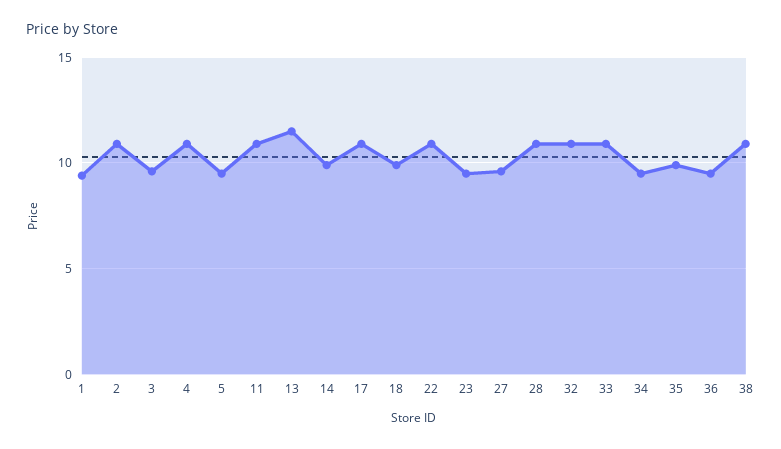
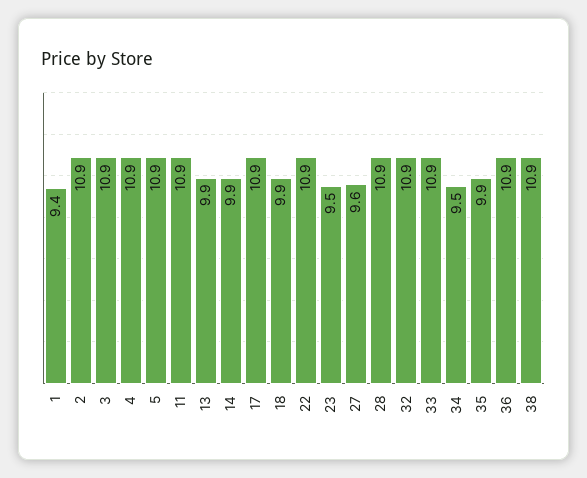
3: 9.5 -> 10.9
5: 9.5 -> 10.9
13: 11.5 -> 9.9
36: 9.5 -> 10.9

